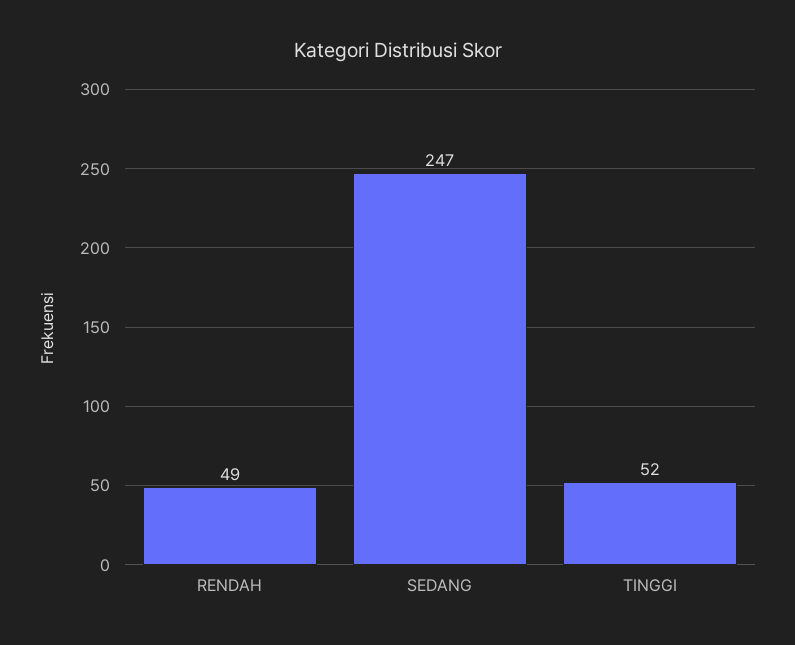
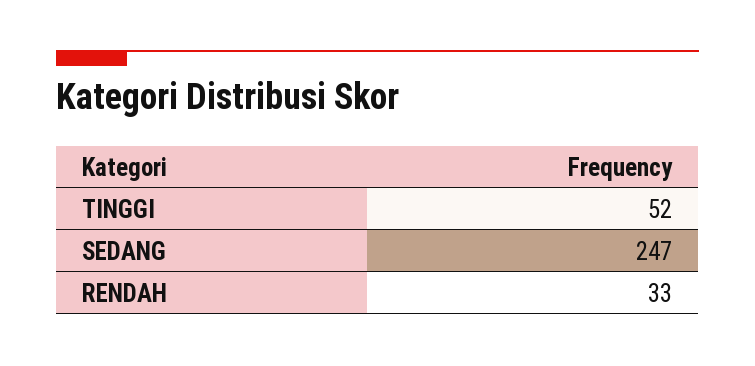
RENDAH: 49 -> 33

